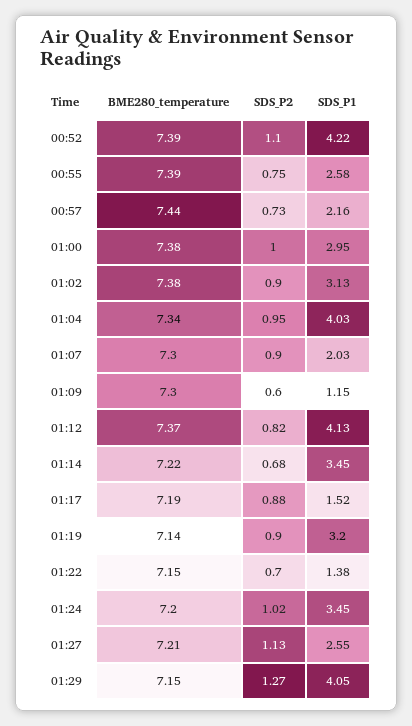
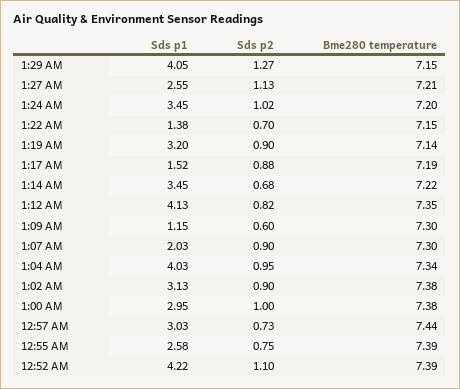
SDS_P1, 00:57: 2.16 -> 3.03
BME280_temperature, 01:12: 7.37 -> 7.35

